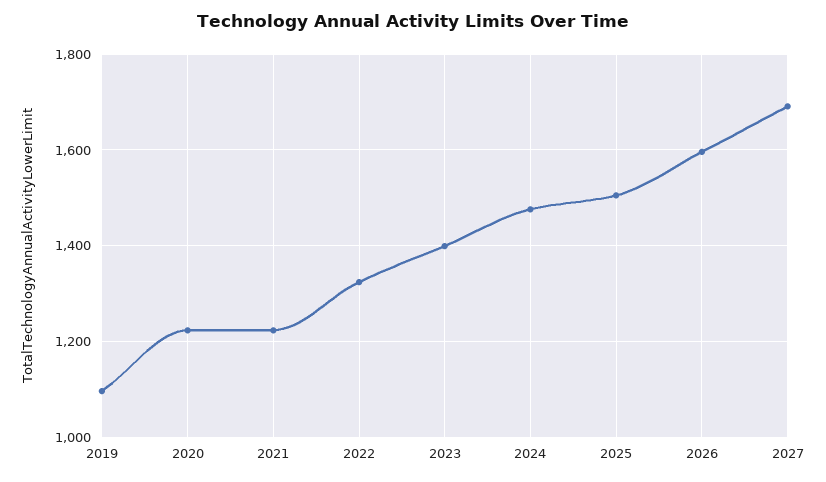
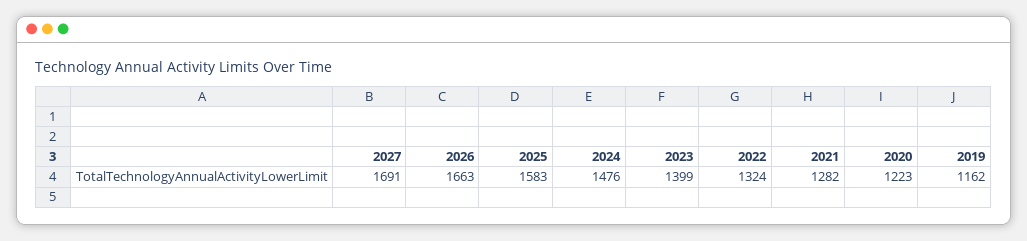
2019: 1100 -> 1162
2021: 1220 -> 1282
2025: 1500 -> 1583
2026: 1600 -> 1663

